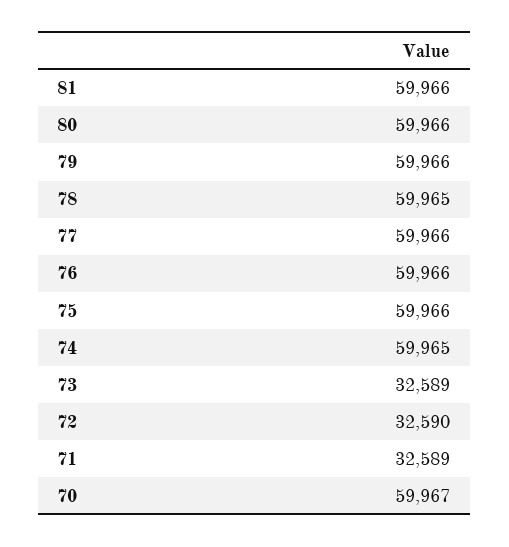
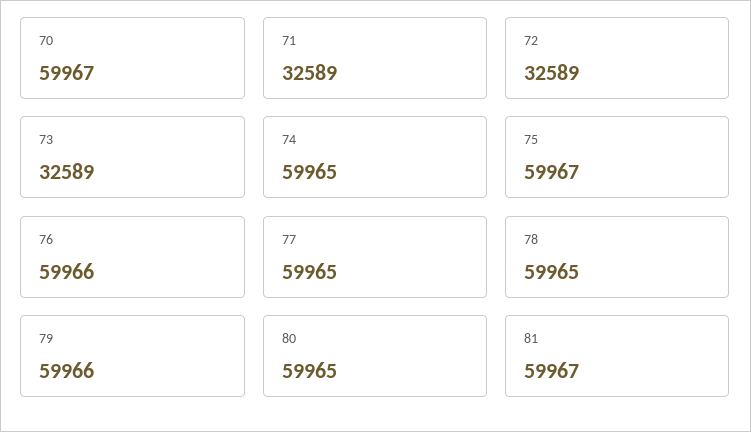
81: 59966 -> 59967
80: 59966 -> 59965
77: 59966 -> 59965
75: 59966 -> 59967
72: 32590 -> 32589

